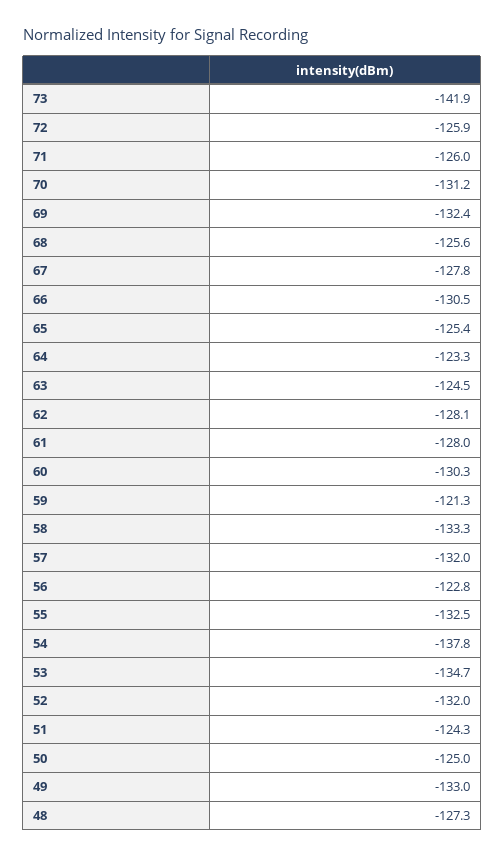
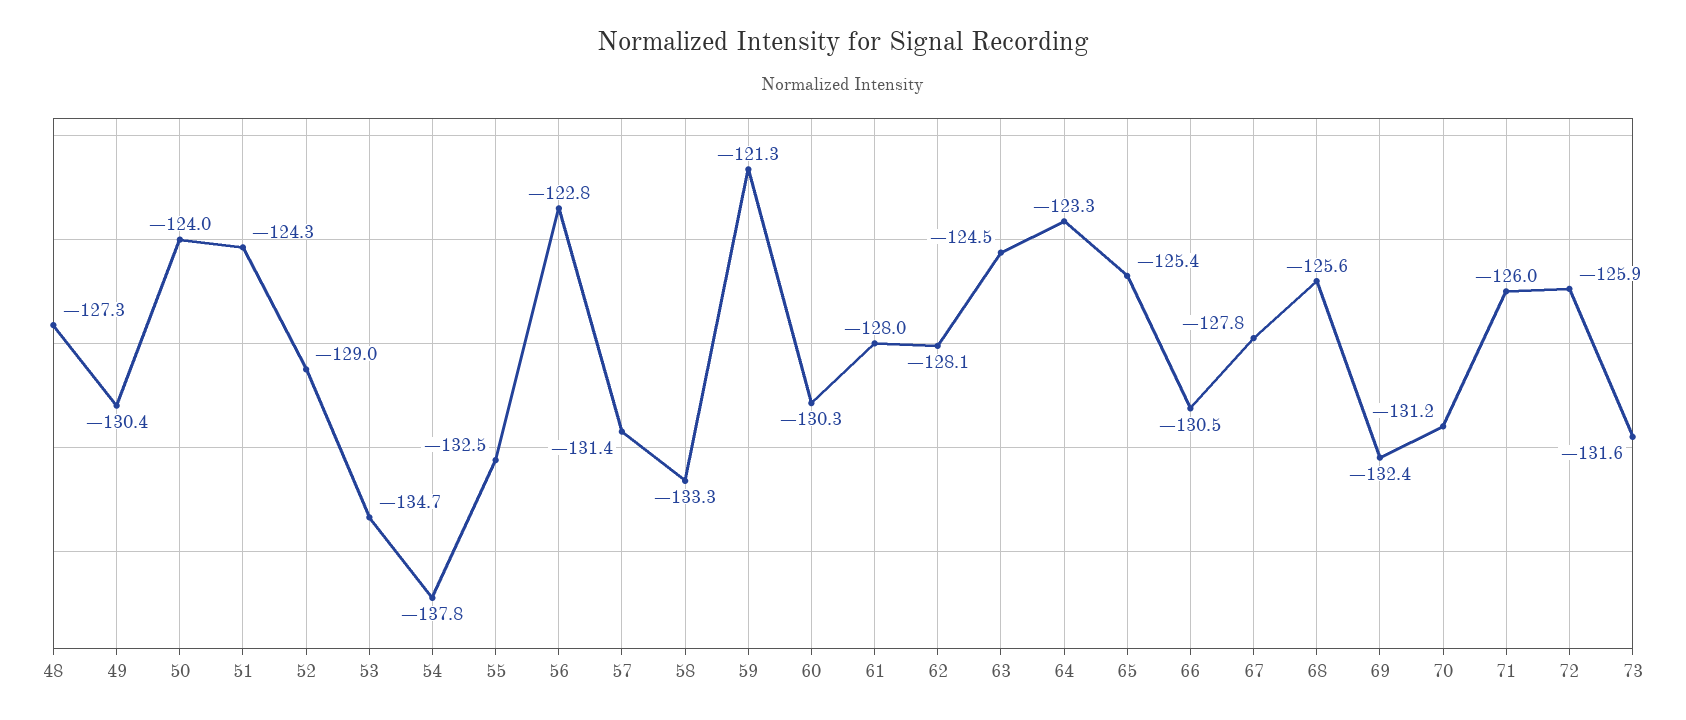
73: -141.9 -> -131.6
57: -132 -> -131.4
52: -132 -> -129
50: -125 -> -124
49: -133 -> -130.4

